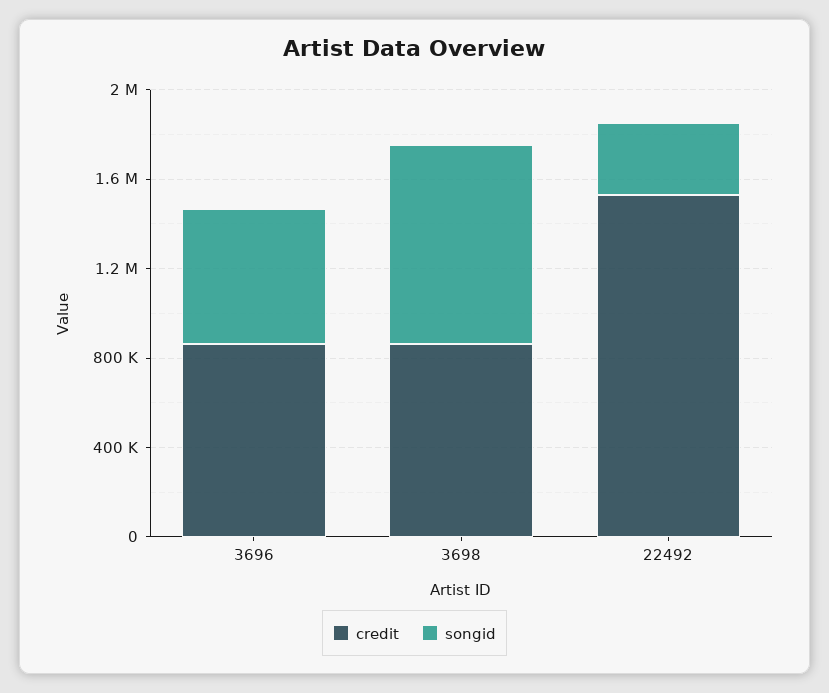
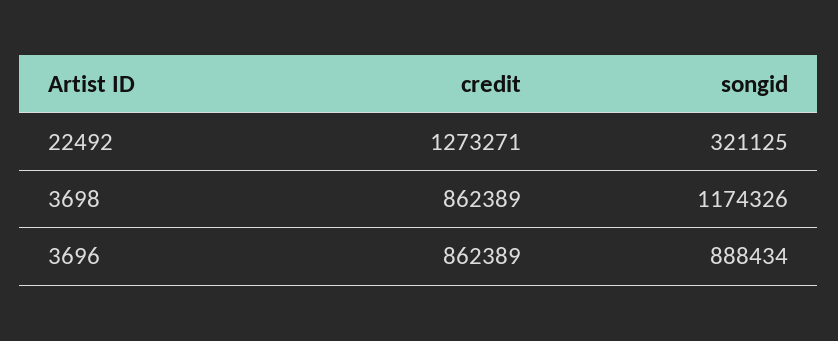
songid, 3696: 600000 -> 888434
songid, 3698: 900000 -> 1174326
credit, 22492: 1500000 -> 1273271

